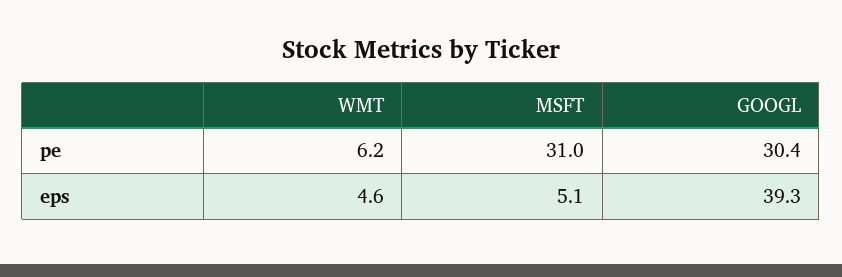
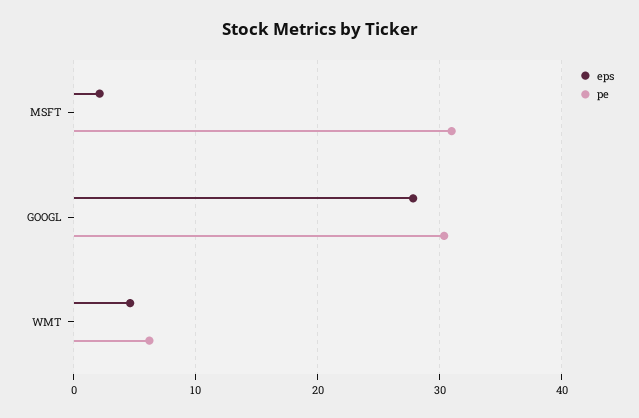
eps, MSFT: 5.1 -> 2
eps, GOOGL: 39.3 -> 28

